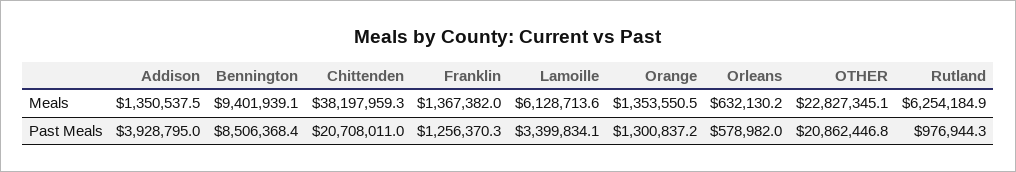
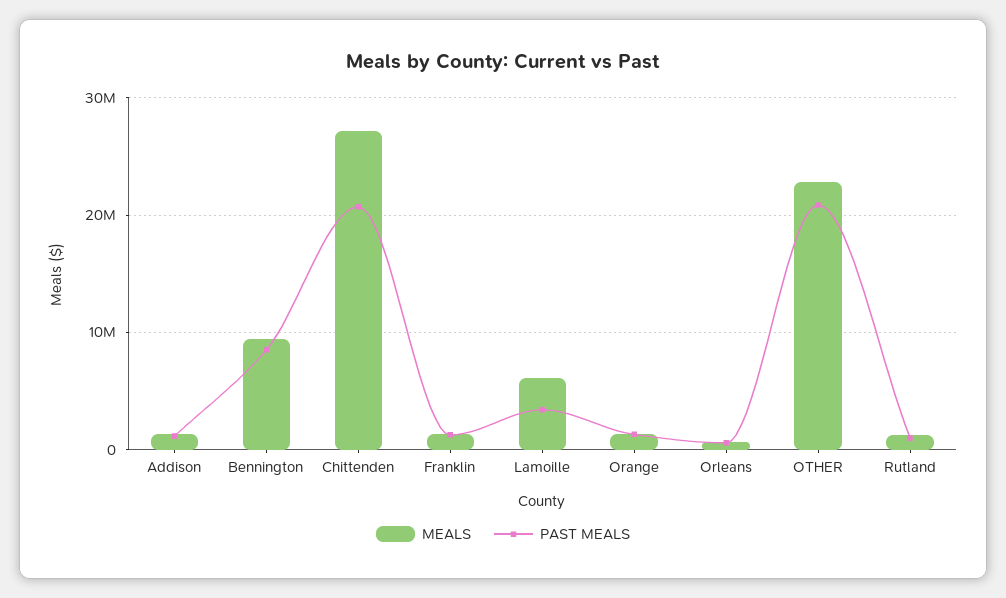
Meals, Chittenden: 38197959.3 -> 27000000
Meals, Rutland: 6254184.9 -> 1000000
Past Meals, Addison: 3928795 -> 1000000

